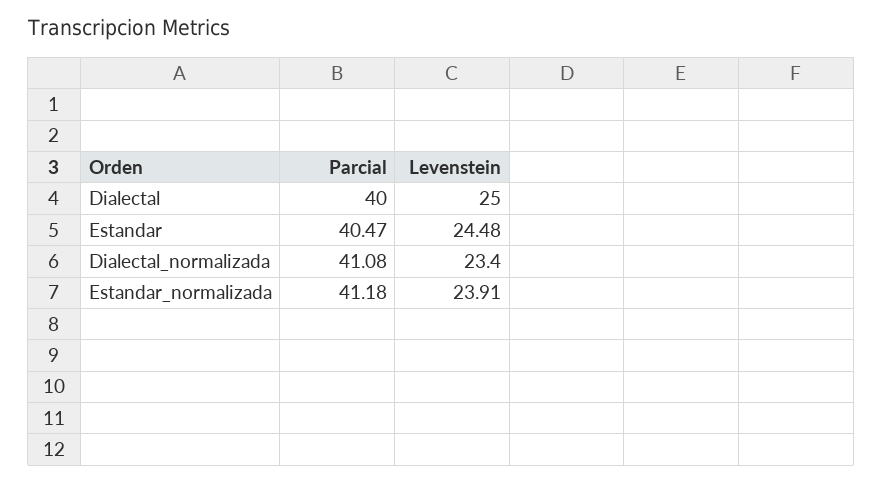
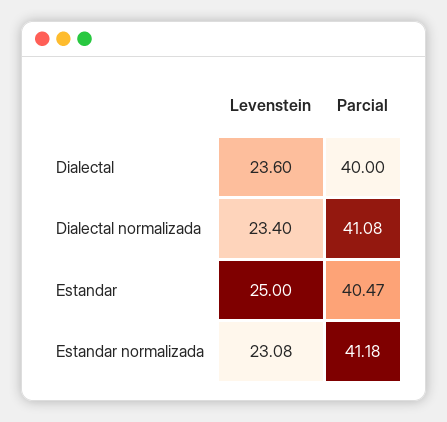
Levenstein, Dialectal: 25 -> 23.6
Levenstein, Estandar: 24.48 -> 25
Levenstein, Estandar_normalizada: 23.91 -> 23.08

